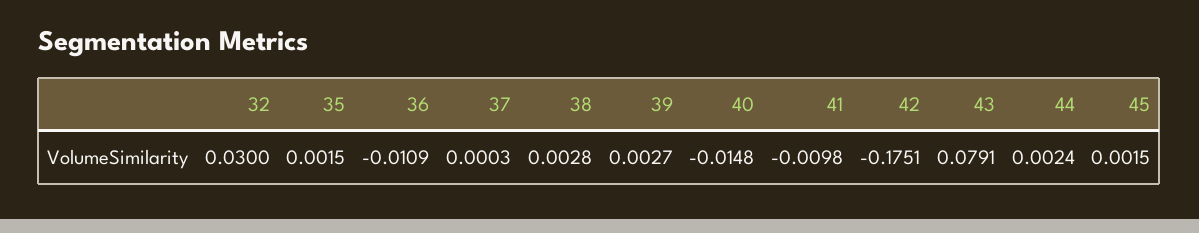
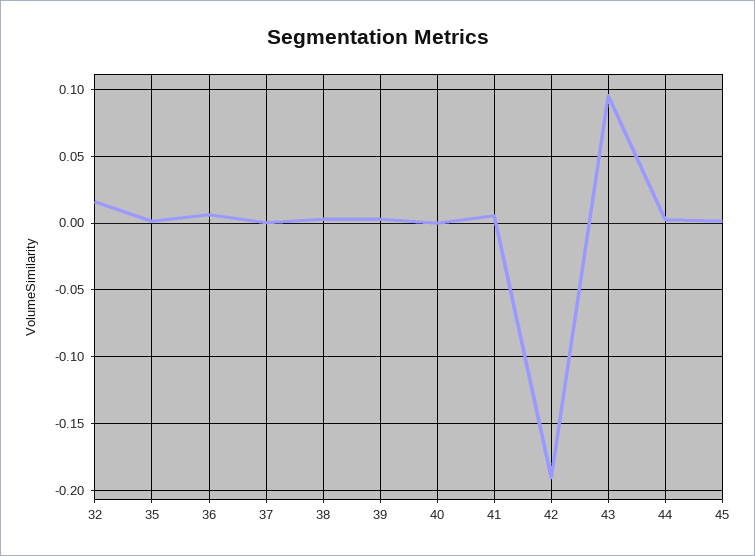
32: 0.03 -> 0.015
36: -0.0109 -> 0.005
40: -0.0148 -> 0
41: -0.0098 -> 0.005
42: -0.1751 -> -0.19
43: 0.0791 -> 0.095

